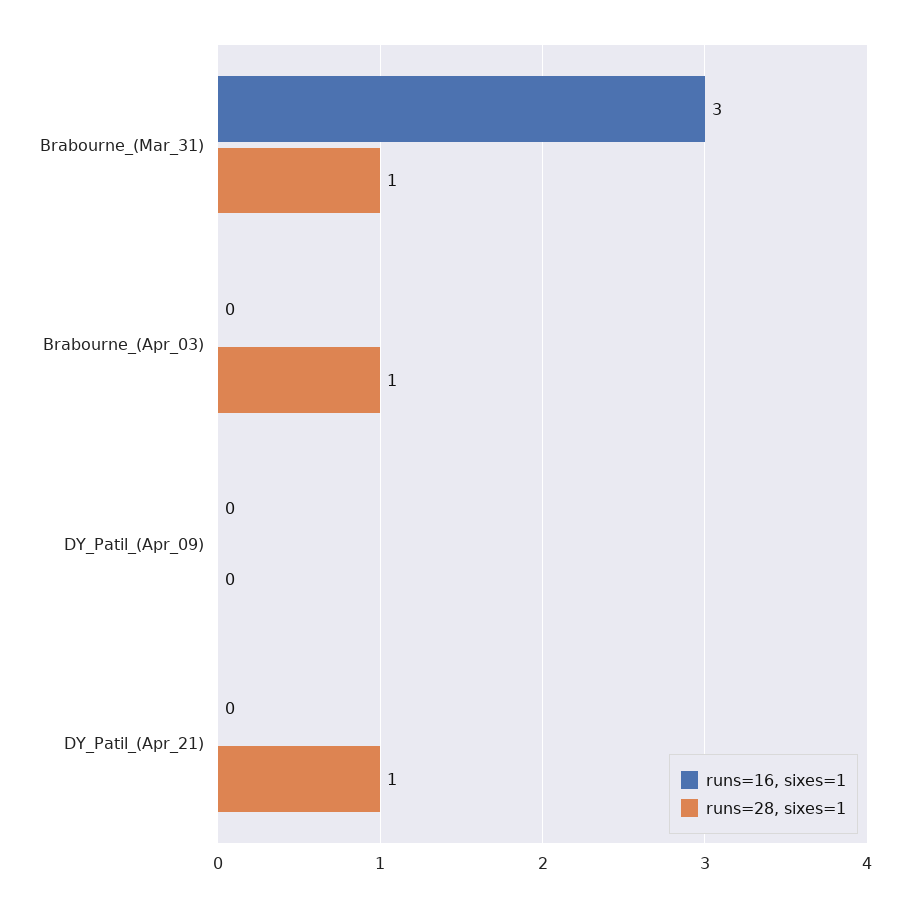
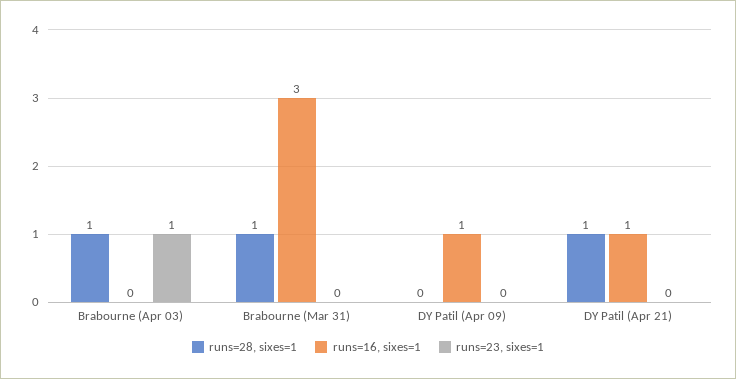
runs=16, sixes=1, DY_Patil_(Apr_09): 0 -> 1
runs=16, sixes=1, DY_Patil_(Apr_21): 0 -> 1
runs=23, sixes=1, Brabourne_(Apr_03): none -> 1
runs=23, sixes=1, Brabourne_(Mar_31): none -> 0
runs=23, sixes=1, DY_Patil_(Apr_09): none -> 0
runs=23, sixes=1, DY_Patil_(Apr_21): none -> 0

